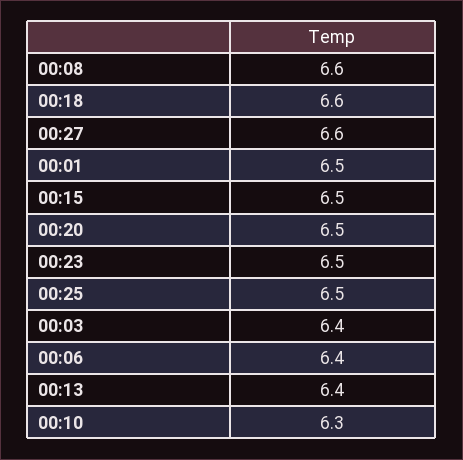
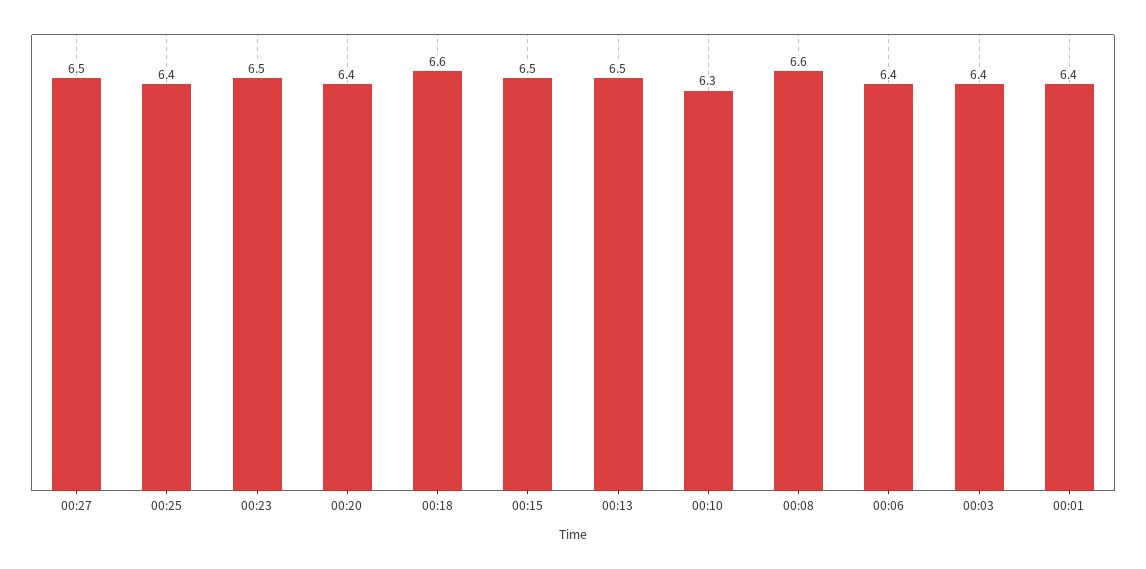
00:27: 6.6 -> 6.5
00:01: 6.5 -> 6.4
00:20: 6.5 -> 6.4
00:25: 6.5 -> 6.4
00:13: 6.4 -> 6.5

